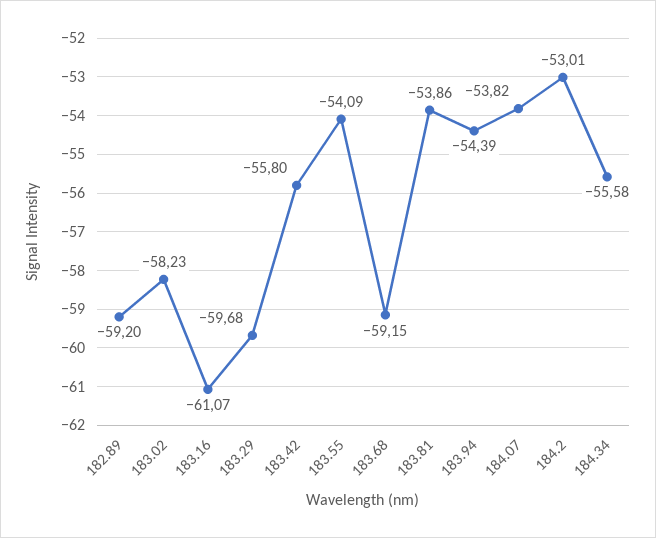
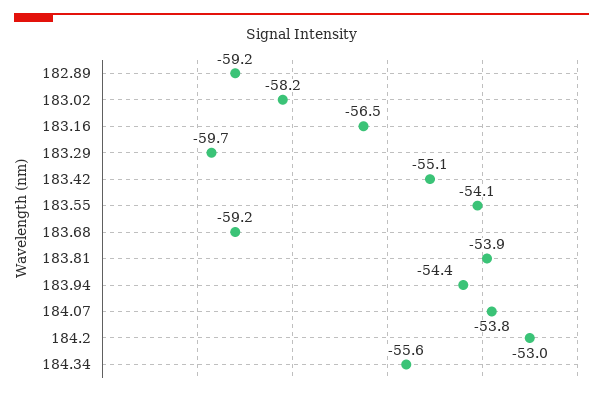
183.16: -61.07 -> -56.5
183.42: -55.8 -> -55.1

